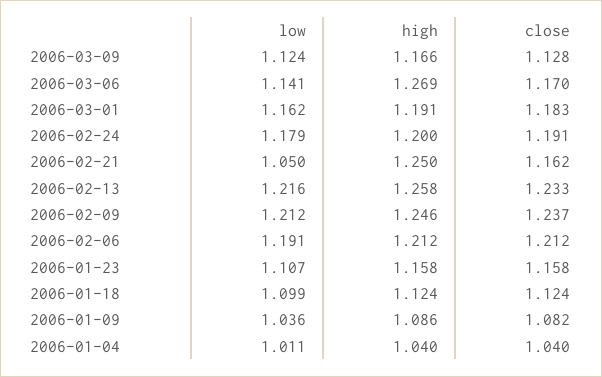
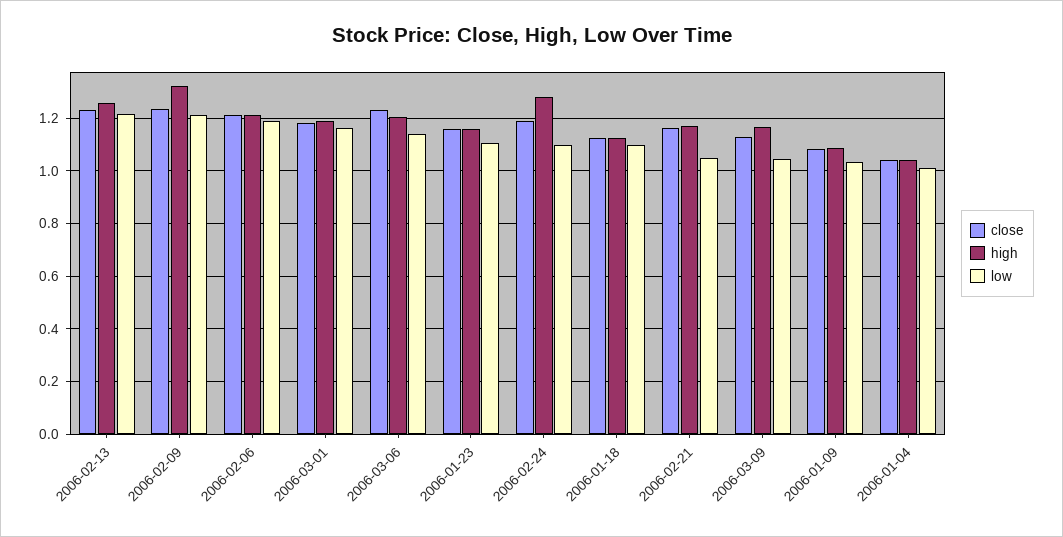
low, 2006-03-09: 1.124 -> 1.05
high, 2006-03-06: 1.269 -> 1.2
close, 2006-03-06: 1.17 -> 1.225
low, 2006-02-24: 1.179 -> 1.1
high, 2006-02-24: 1.2 -> 1.275
high, 2006-02-21: 1.25 -> 1.175
high, 2006-02-09: 1.246 -> 1.325

